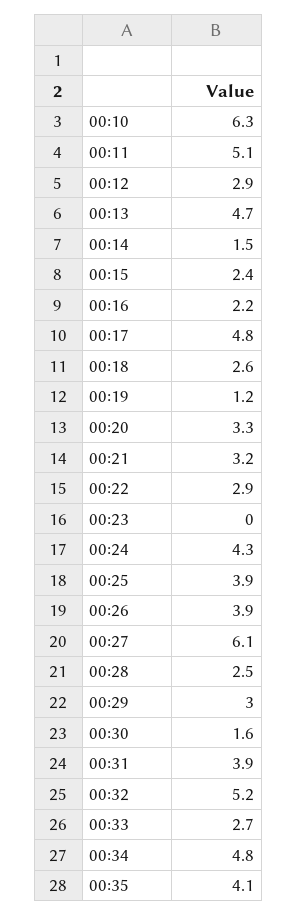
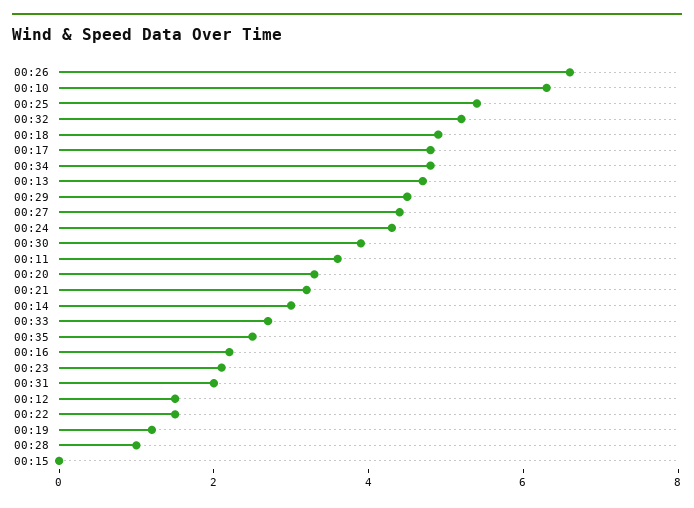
00:11: 5.1 -> 3.5
00:12: 2.9 -> 1.5
00:14: 1.5 -> 3
00:15: 2.4 -> 0
00:18: 2.6 -> 5
00:22: 2.9 -> 1.5
00:23: 0 -> 2
00:25: 3.9 -> 5.5
00:26: 3.9 -> 6.5
00:27: 6.1 -> 4.5
00:28: 2.5 -> 1
00:29: 3 -> 4.5
00:30: 1.6 -> 4
00:31: 3.9 -> 2
00:35: 4.1 -> 2.5

